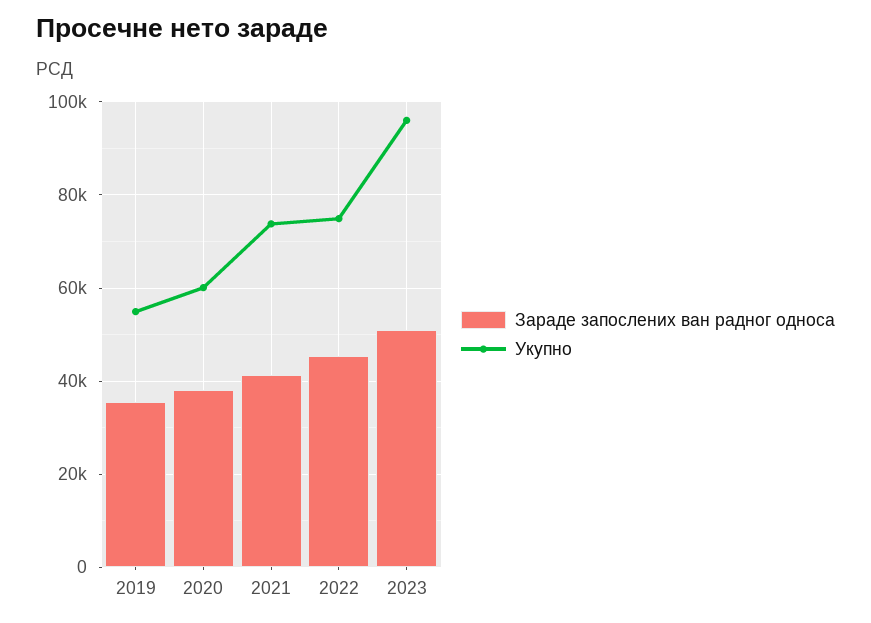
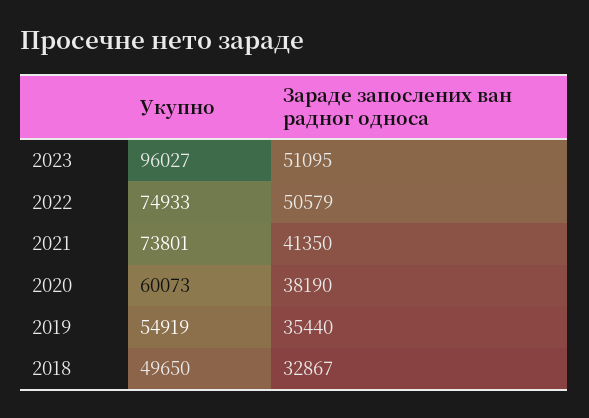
Зараде запослених ван радног односа, 2022: 46000 -> 50579
Укупно, 2018: none -> 49650
Зараде запослених ван радног односа, 2018: none -> 32867

